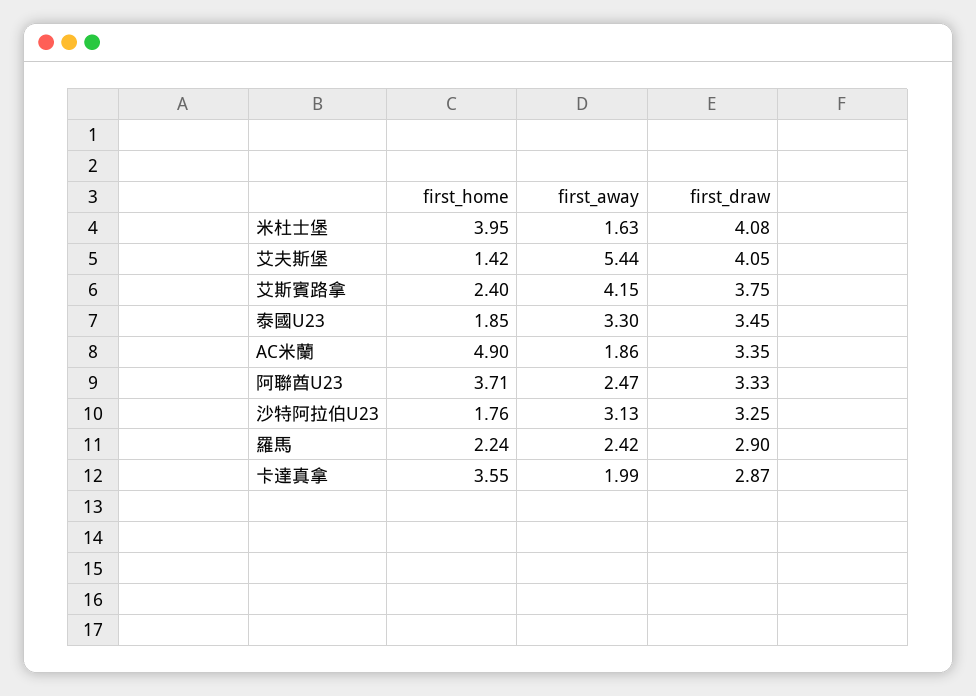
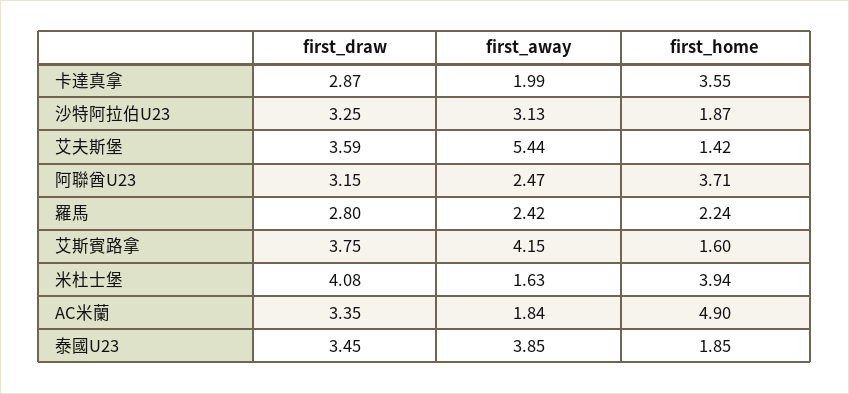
first_home, 米杜士堡: 3.95 -> 3.94
first_draw, 艾夫斯堡: 4.05 -> 3.59
first_home, 艾斯賓路拿: 2.4 -> 1.6
first_away, 泰國U23: 3.3 -> 3.85
first_away, AC米蘭: 1.86 -> 1.84
first_draw, 阿聯酋U23: 3.33 -> 3.15
first_home, 沙特阿拉伯U23: 1.76 -> 1.87
first_draw, 羅馬: 2.9 -> 2.8

